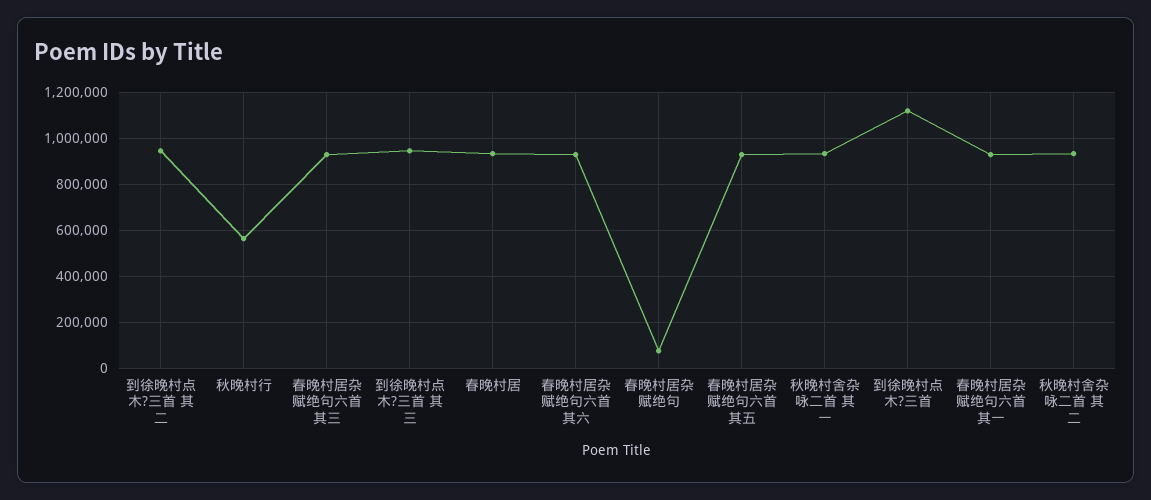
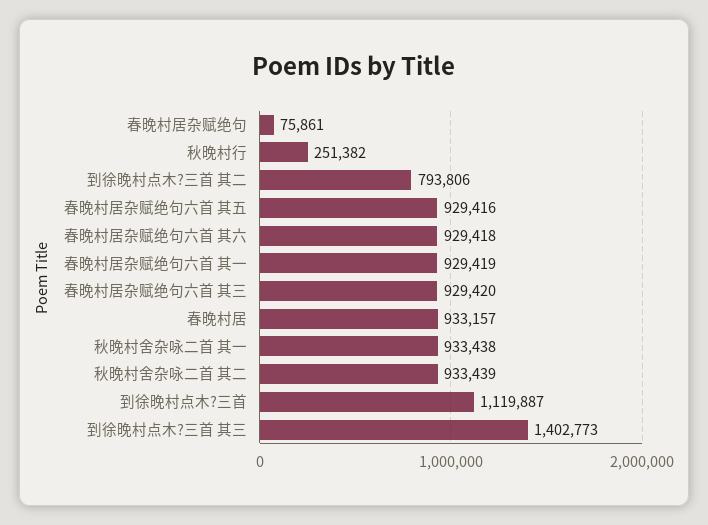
到徐晚村点木?三首 其二: 950000 -> 793806
秋晚村行: 550000 -> 251382
到徐晚村点木?三首 其三: 950000 -> 1402773

